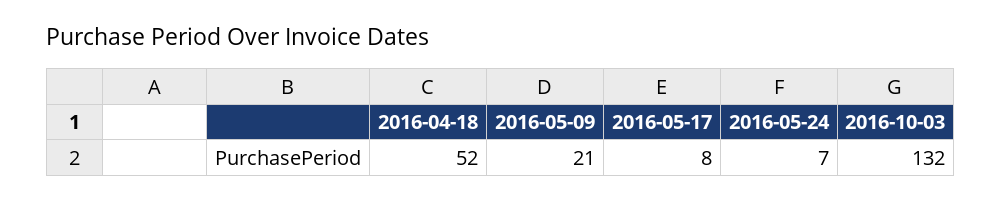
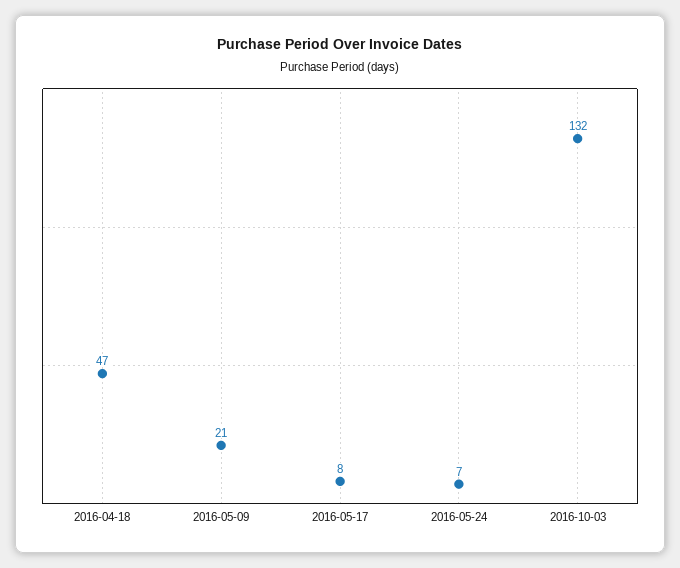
2016-04-18: 52 -> 47

